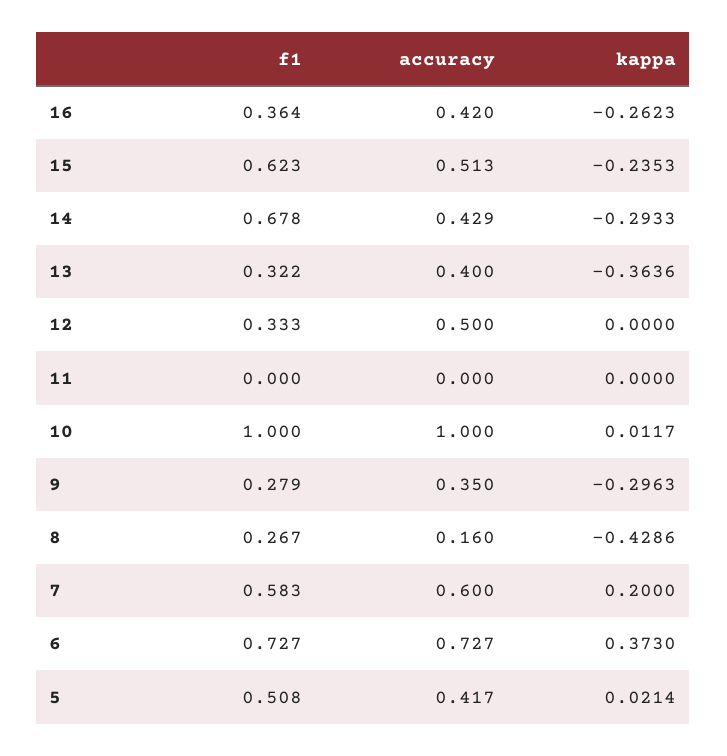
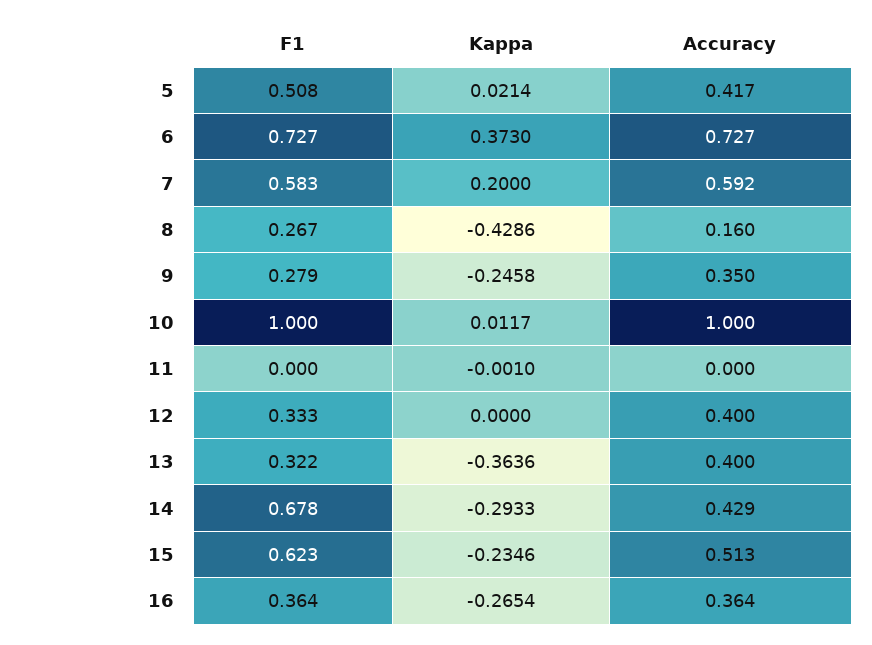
accuracy, 16: 0.42 -> 0.364
kappa, 16: -0.2623 -> -0.2654
kappa, 15: -0.2353 -> -0.2346
accuracy, 12: 0.5 -> 0.4
kappa, 11: 0 -> -0.001
kappa, 9: -0.2963 -> -0.2458
accuracy, 7: 0.6 -> 0.592

